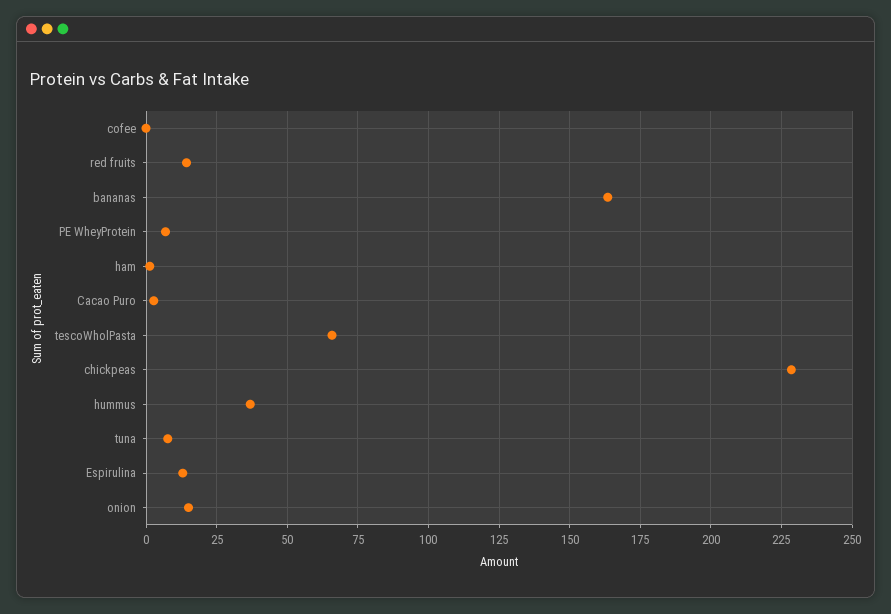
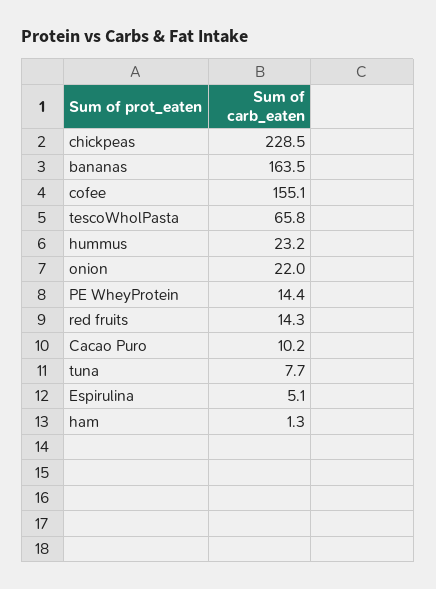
cofee: 0 -> 155.1
PE WheyProtein: 7.5 -> 14.4
Cacao Puro: 2.5 -> 10.2
hummus: 37.5 -> 23.2
Espirulina: 12.5 -> 5.1
onion: 15 -> 22

